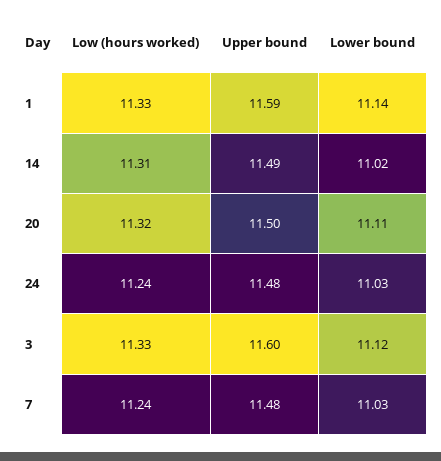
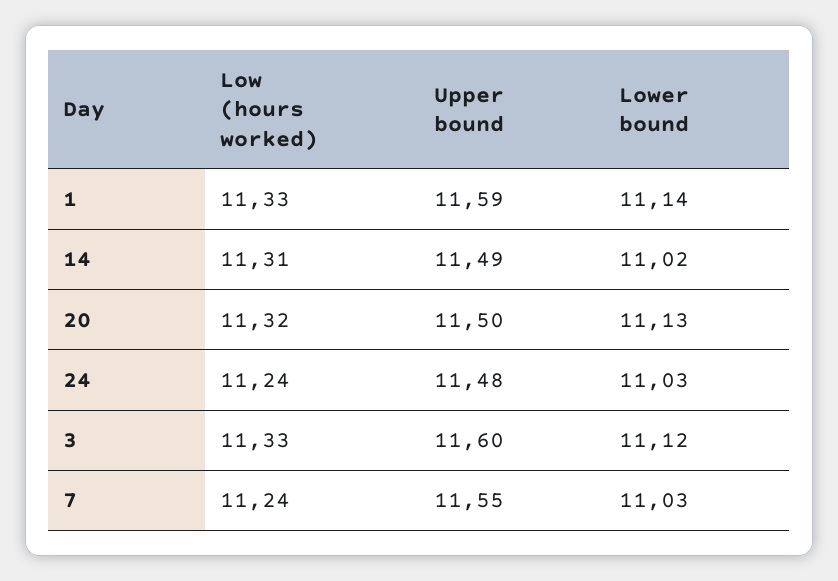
Lower bound, 20: 11.11 -> 11.13
Upper bound, 7: 11.48 -> 11.55

